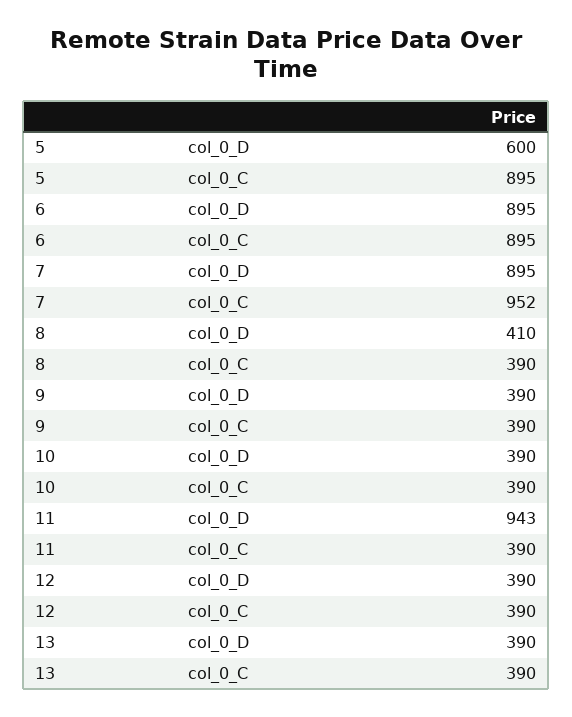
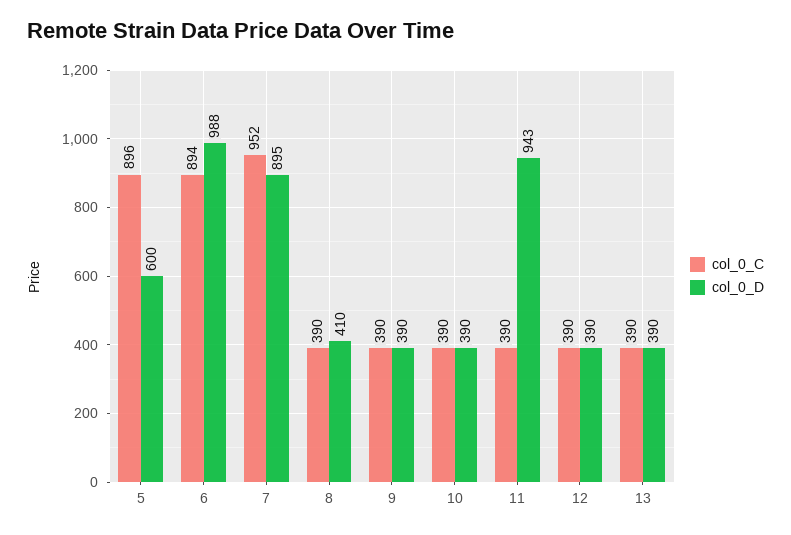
col_0_C, 5: 895 -> 896
col_0_D, 6: 895 -> 988
col_0_C, 6: 895 -> 894

